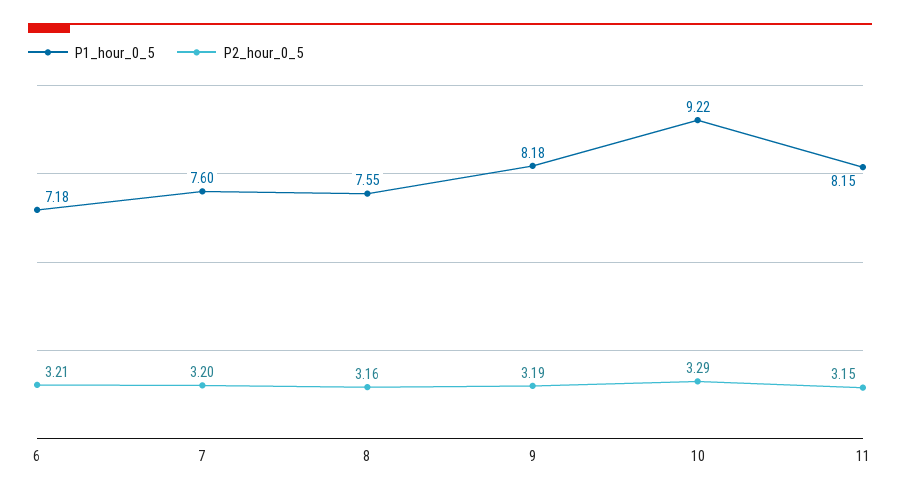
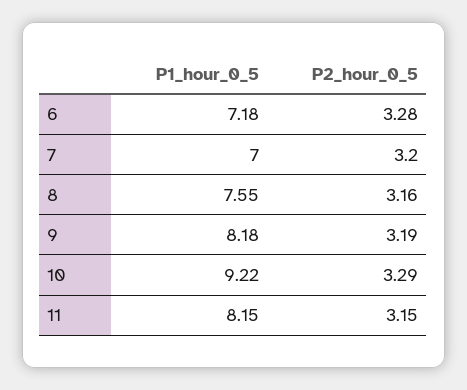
P2_hour_0_5, 6: 3.21 -> 3.28
P1_hour_0_5, 7: 7.6 -> 7

